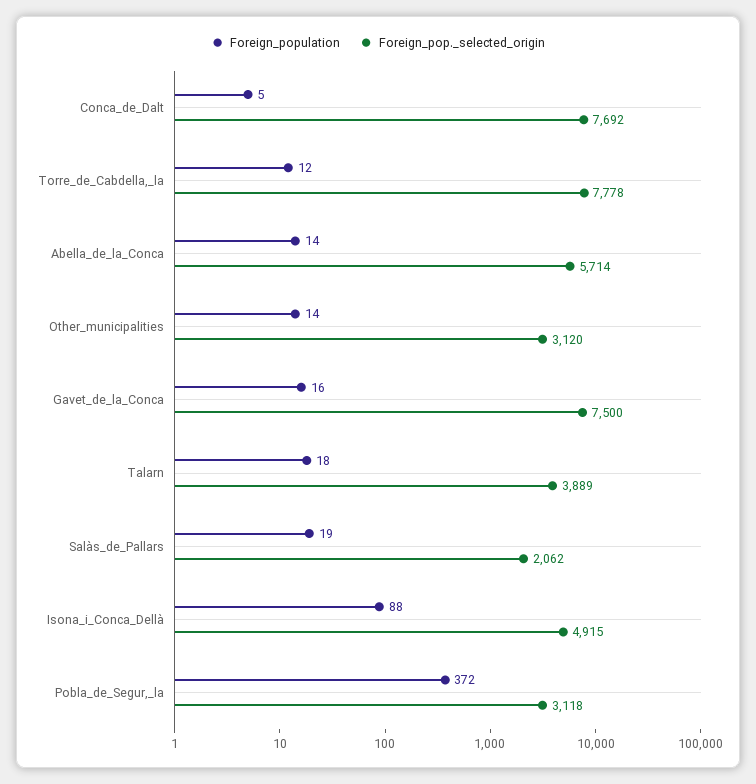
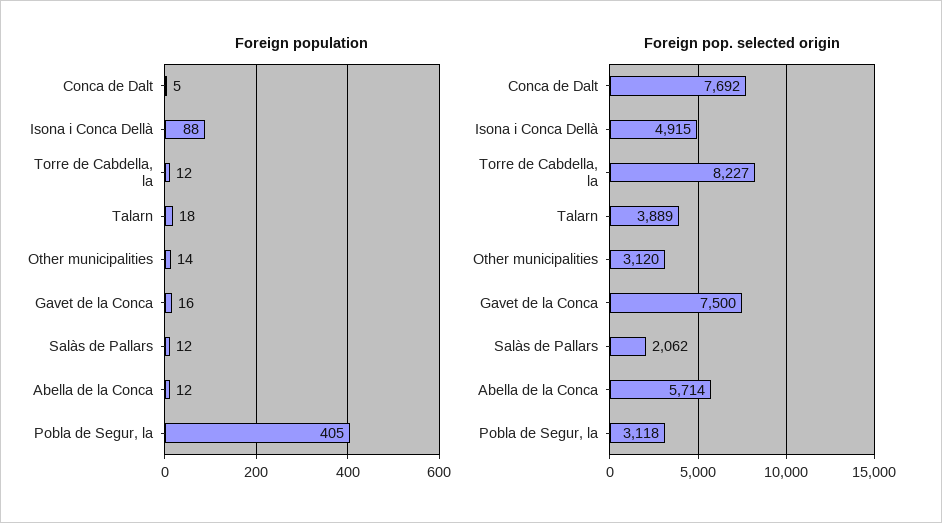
Foreign_pop._selected_origin, Torre_de_Cabdella,_la: 7778 -> 8227
Foreign_population, Abella_de_la_Conca: 14 -> 12
Foreign_population, Salàs_de_Pallars: 19 -> 12
Foreign_population, Pobla_de_Segur,_la: 372 -> 405

